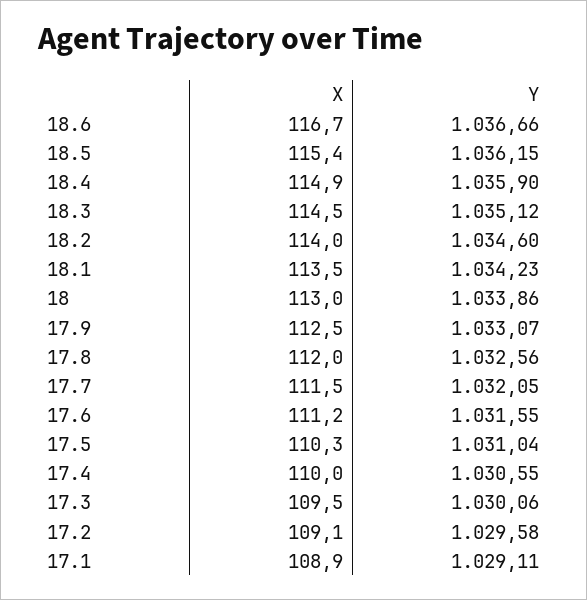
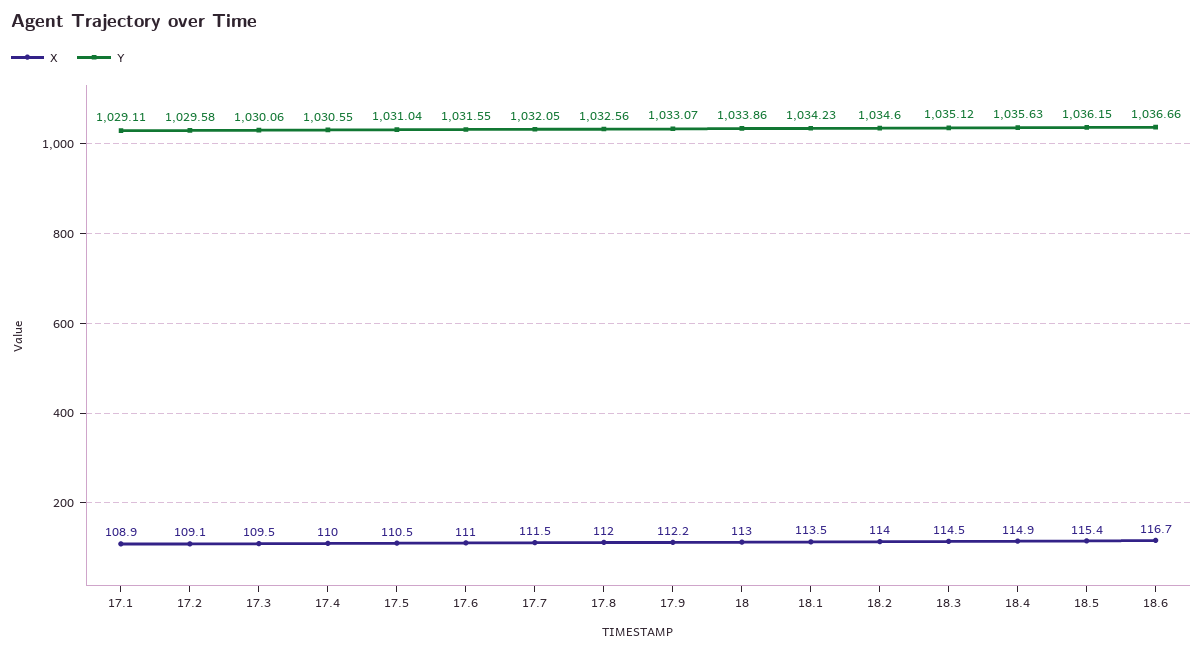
Y, 18.4: 1035.9 -> 1035.63
X, 17.9: 112.5 -> 112.2
X, 17.6: 111.2 -> 111
X, 17.5: 110.3 -> 110.5

